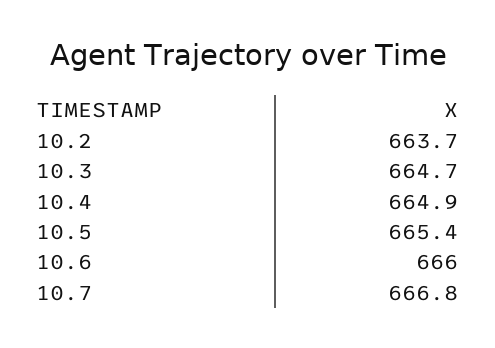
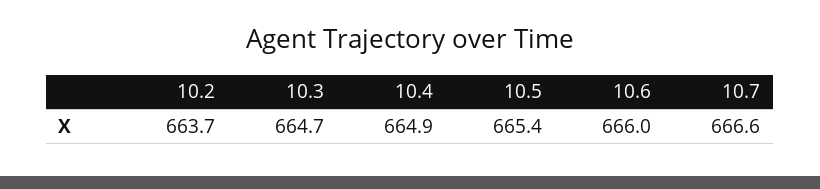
10.7: 666.8 -> 666.6

